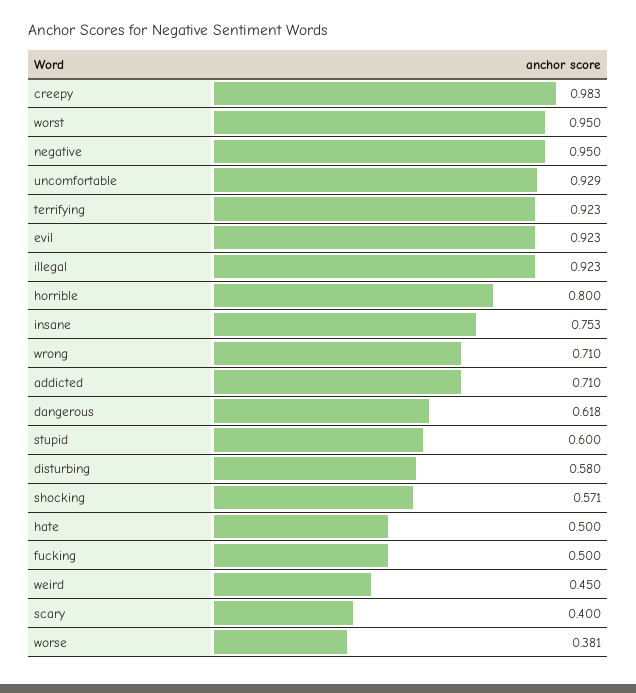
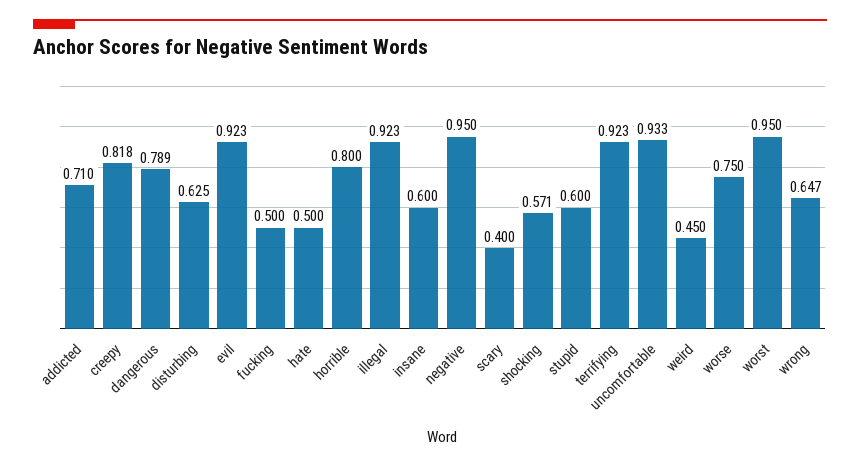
creepy: 0.983 -> 0.818
uncomfortable: 0.929 -> 0.933
insane: 0.753 -> 0.6
wrong: 0.71 -> 0.647
dangerous: 0.618 -> 0.789
disturbing: 0.58 -> 0.625
worse: 0.381 -> 0.75

